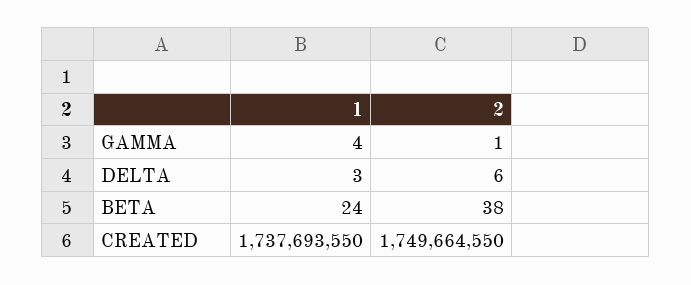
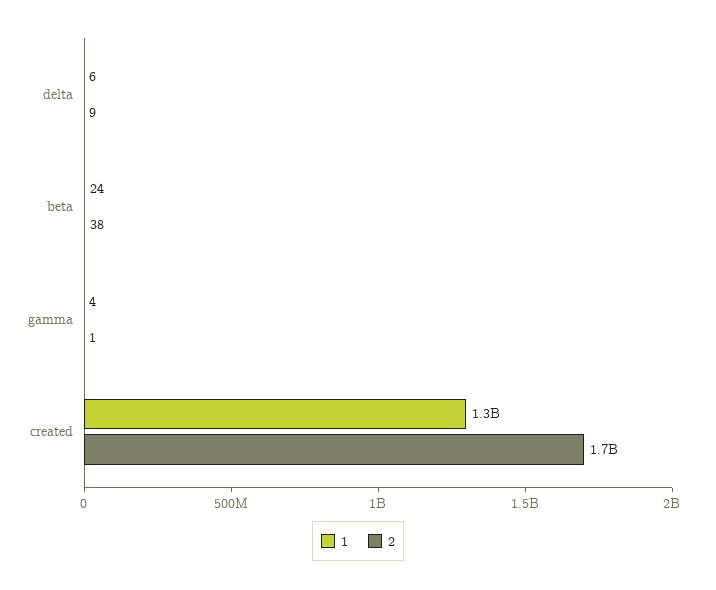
1, DELTA: 3 -> 6
2, DELTA: 6 -> 9
1, CREATED: 1737693550 -> 1300000000

